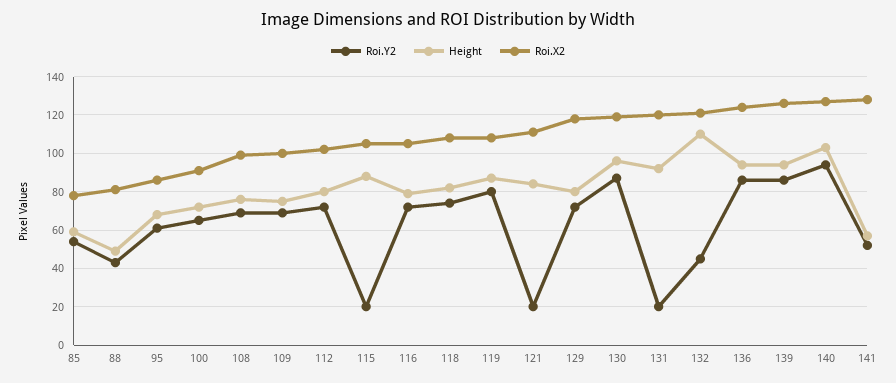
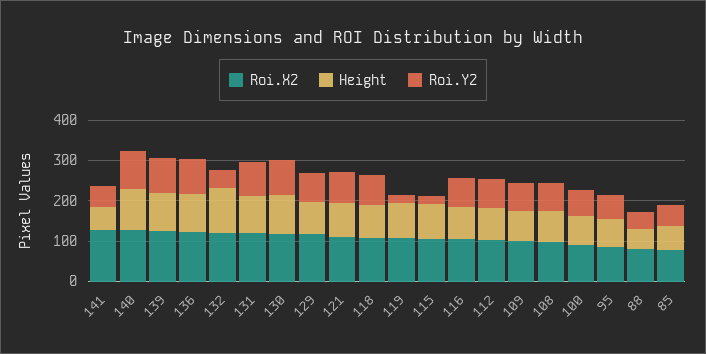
Roi.Y2, 119: 80 -> 20
Roi.Y2, 121: 20 -> 80
Roi.Y2, 131: 20 -> 80

